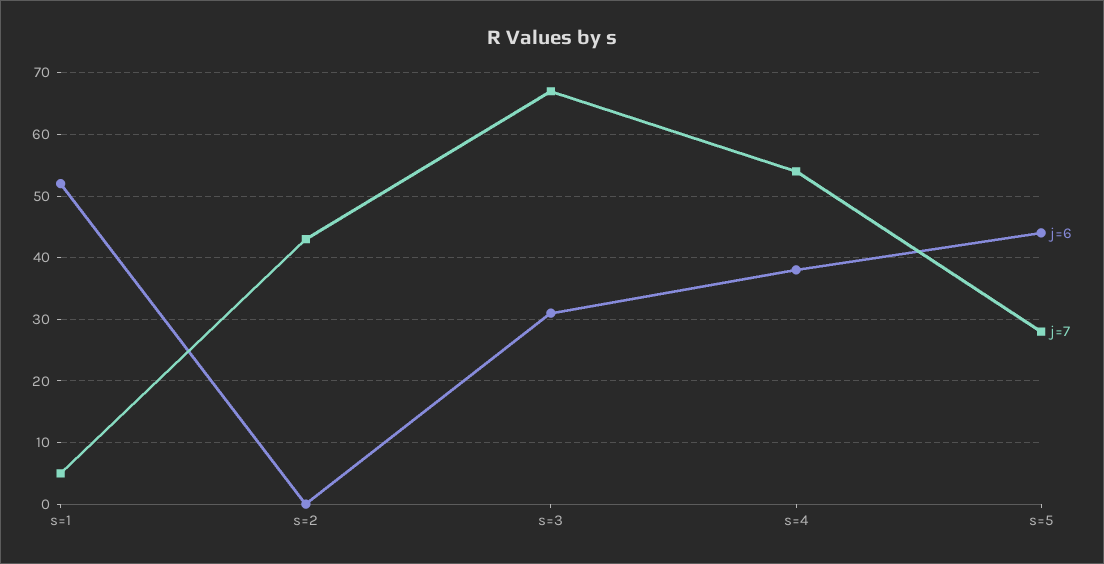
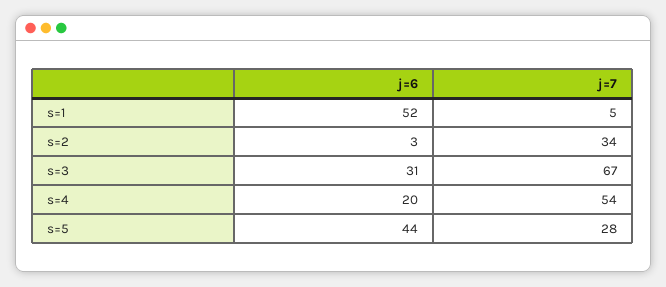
j=6, s=2: 0 -> 3
j=7, s=2: 43 -> 34
j=6, s=4: 38 -> 20

